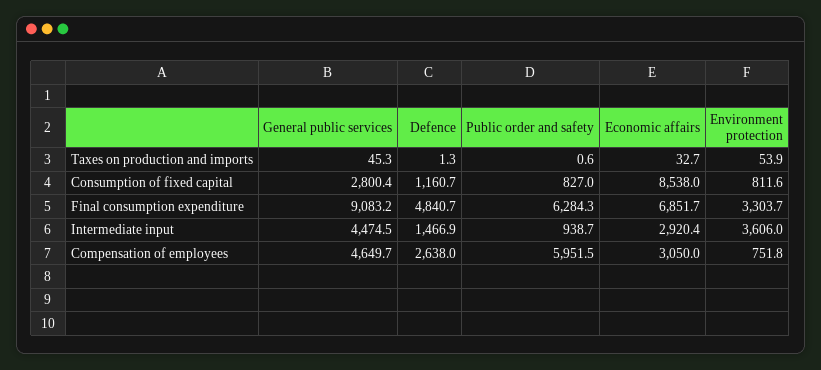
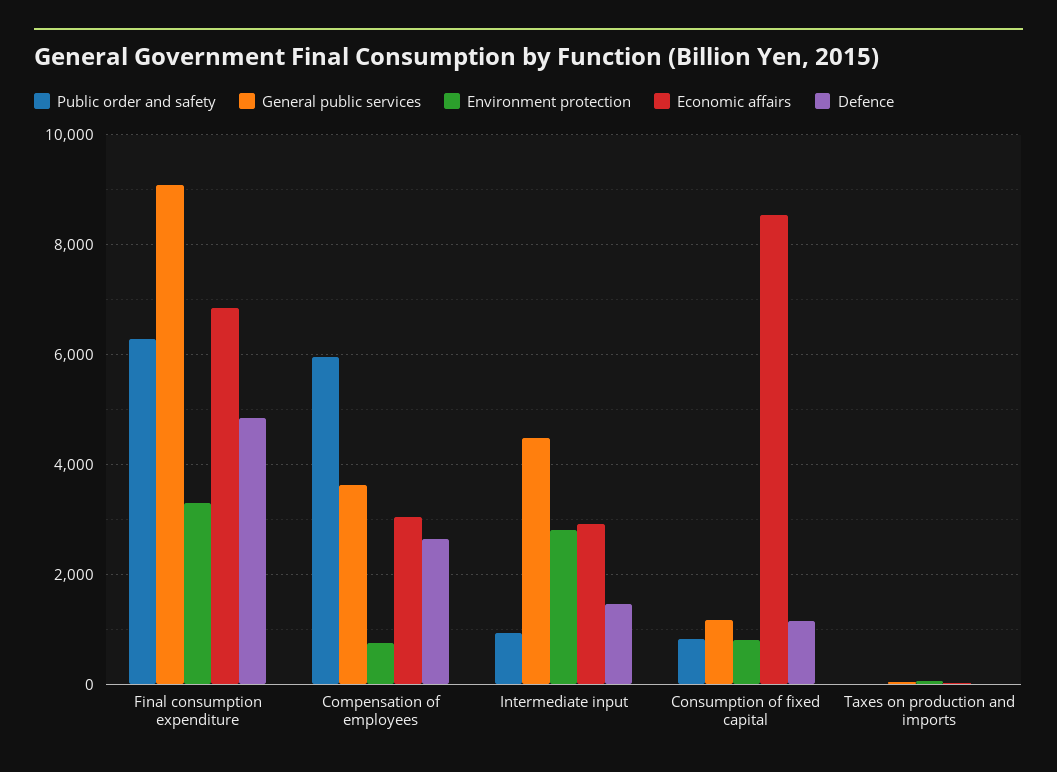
General public services, Consumption of fixed capital: 2800.4 -> 1200
Environment protection, Intermediate input: 3606 -> 2800
General public services, Compensation of employees: 4649.7 -> 3600

